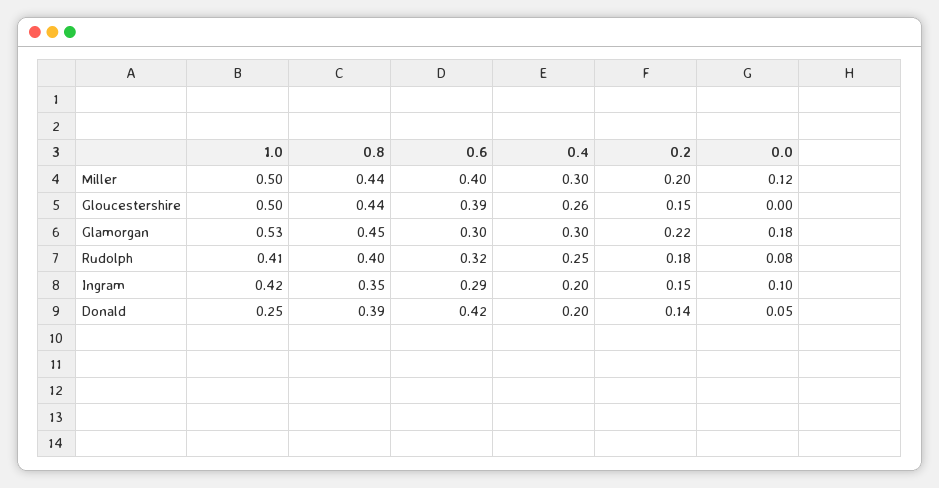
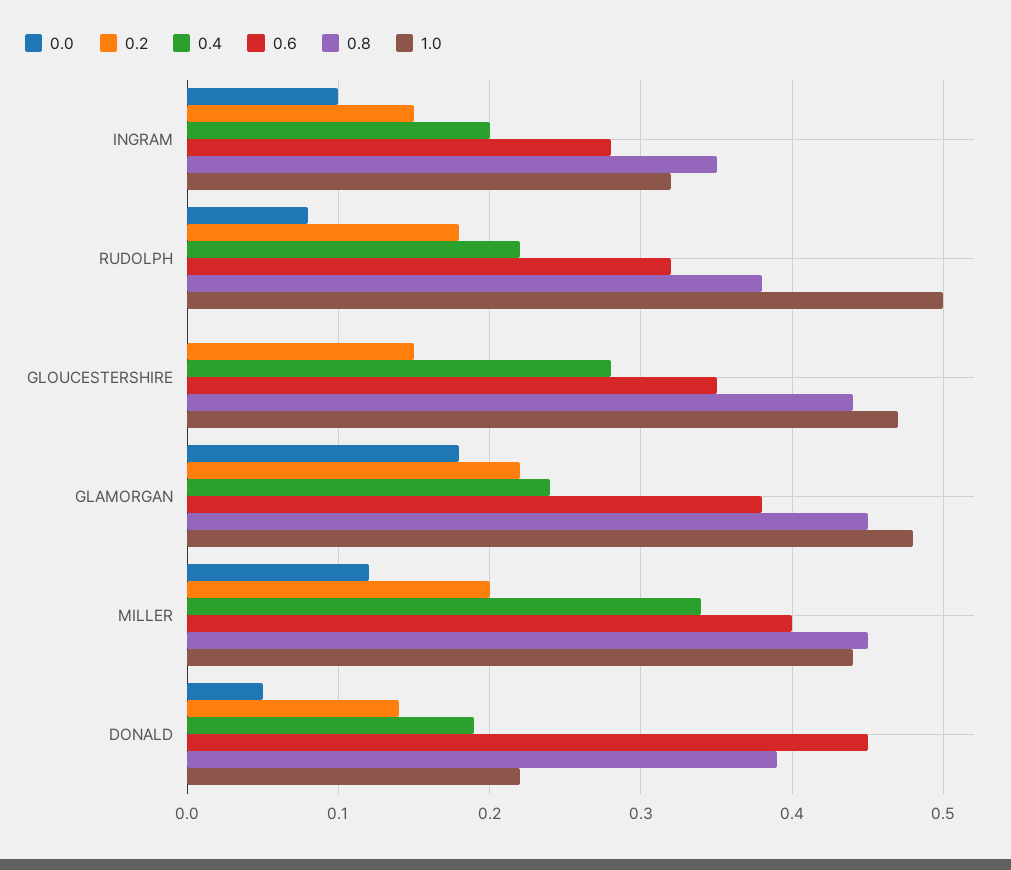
1.0, Miller: 0.5 -> 0.44
0.8, Miller: 0.44 -> 0.45
0.4, Miller: 0.3 -> 0.34
1.0, Gloucestershire: 0.5 -> 0.47
0.6, Gloucestershire: 0.39 -> 0.35
0.4, Gloucestershire: 0.26 -> 0.28
1.0, Glamorgan: 0.53 -> 0.48
0.6, Glamorgan: 0.3 -> 0.38
0.4, Glamorgan: 0.3 -> 0.24
1.0, Rudolph: 0.41 -> 0.5
0.8, Rudolph: 0.4 -> 0.38
0.4, Rudolph: 0.25 -> 0.22
1.0, Ingram: 0.42 -> 0.32
0.6, Ingram: 0.29 -> 0.28
1.0, Donald: 0.25 -> 0.22
0.6, Donald: 0.42 -> 0.45
0.4, Donald: 0.2 -> 0.19

